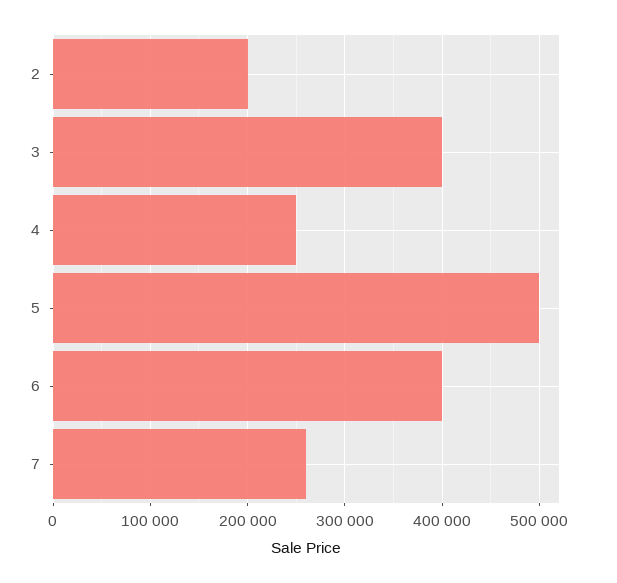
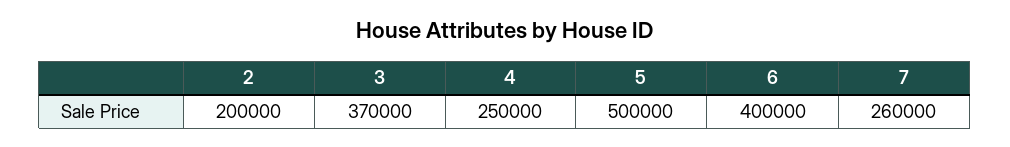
3: 400000 -> 370000

